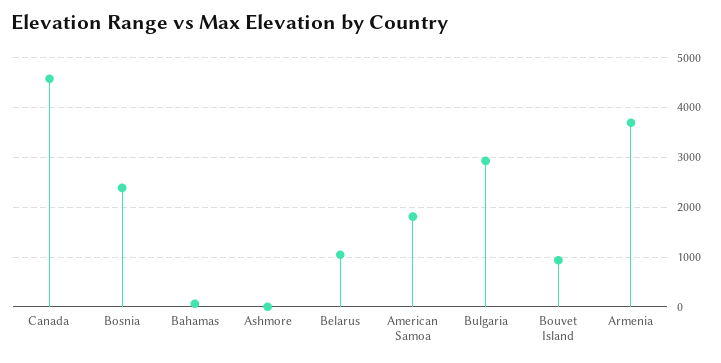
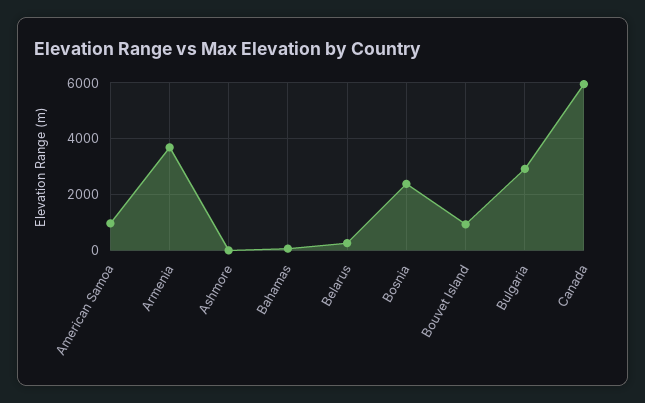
Canada: 4600 -> 6000
Belarus: 1000 -> 250
American Samoa: 1800 -> 1000

